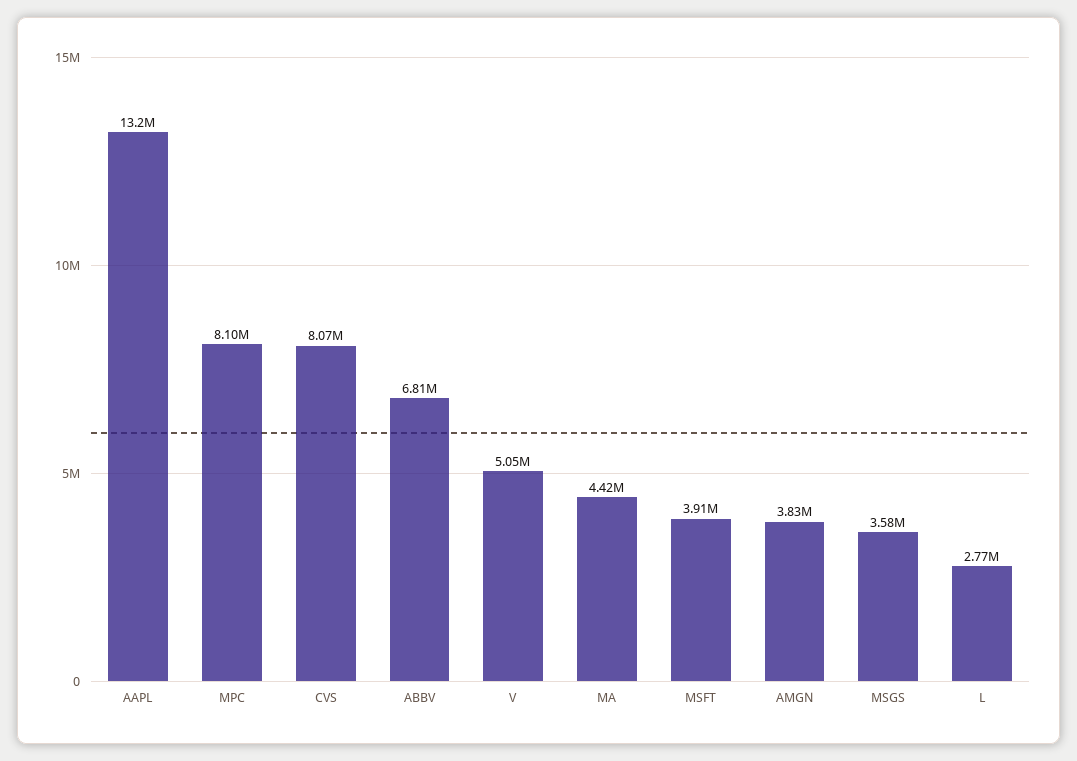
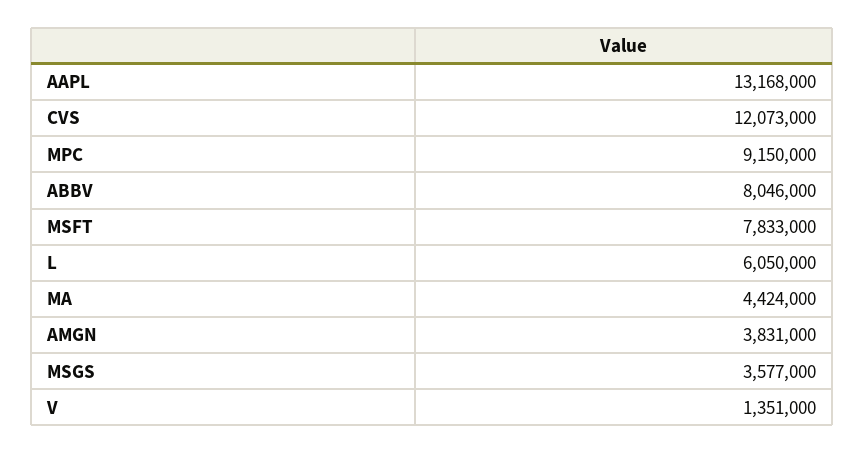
MPC: 8100000 -> 9150000
CVS: 8070000 -> 12073000
ABBV: 6810000 -> 8046000
V: 5050000 -> 1351000
MSFT: 3910000 -> 7833000
L: 2770000 -> 6050000

